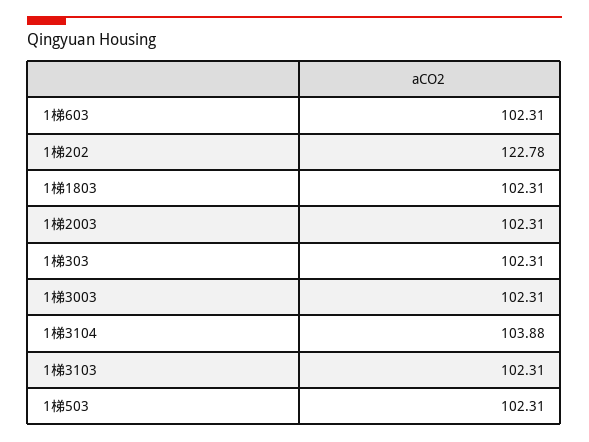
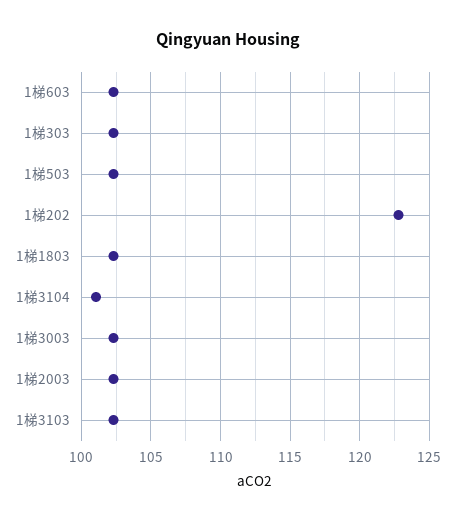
1梯3104: 103.88 -> 101

